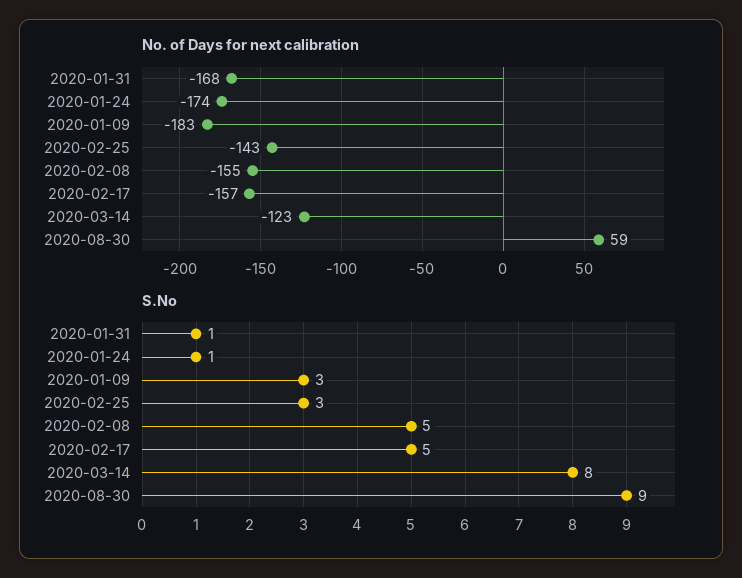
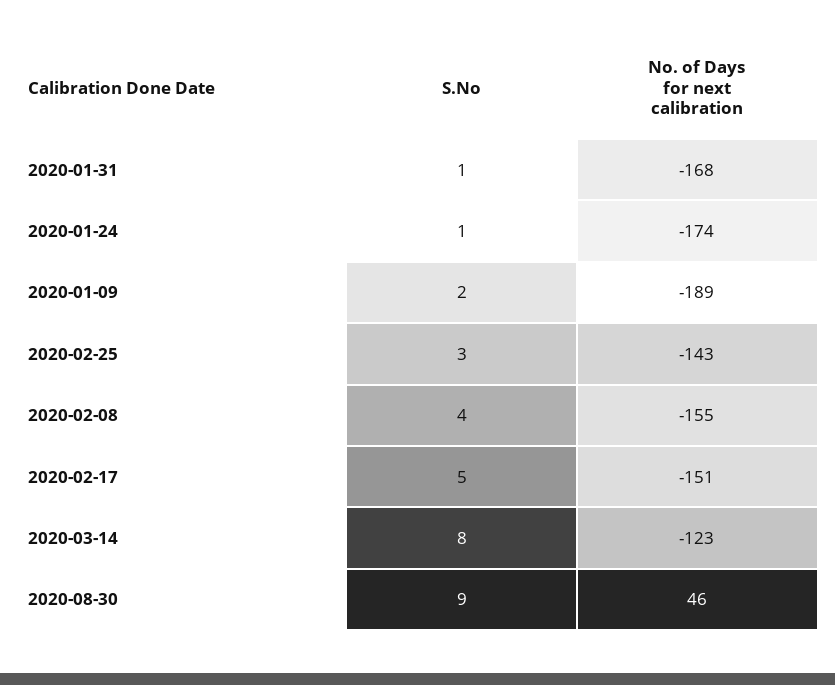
No. of Days for next calibration, 2020-01-09: -183 -> -189
No. of Days for next calibration, 2020-02-17: -157 -> -151
No. of Days for next calibration, 2020-08-30: 59 -> 46
S.No, 2020-01-09: 3 -> 2
S.No, 2020-02-08: 5 -> 4

